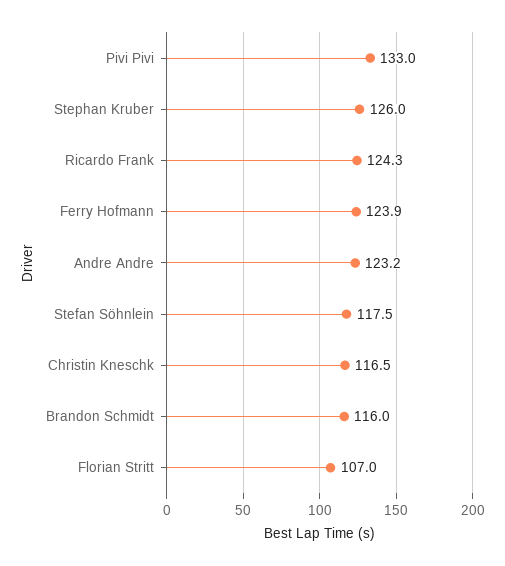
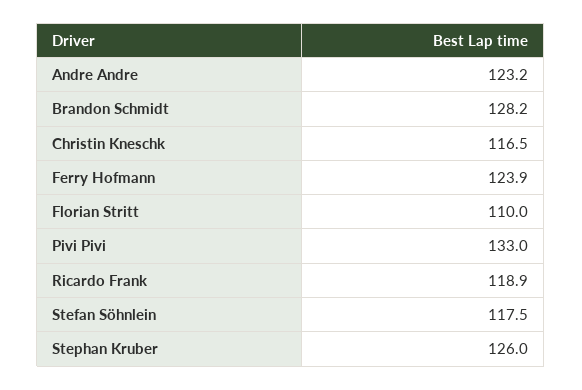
Ricardo Frank: 124.3 -> 118.9
Brandon Schmidt: 116 -> 128.2
Florian Stritt: 107 -> 110

